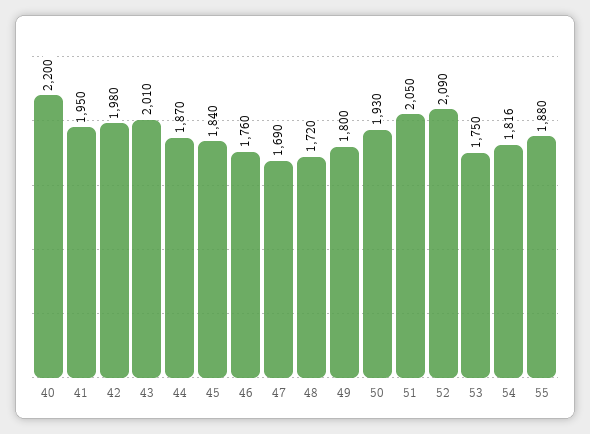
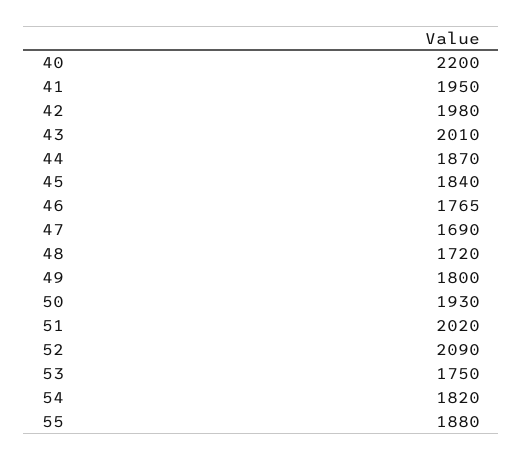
46: 1760 -> 1765
51: 2050 -> 2020
54: 1816 -> 1820

